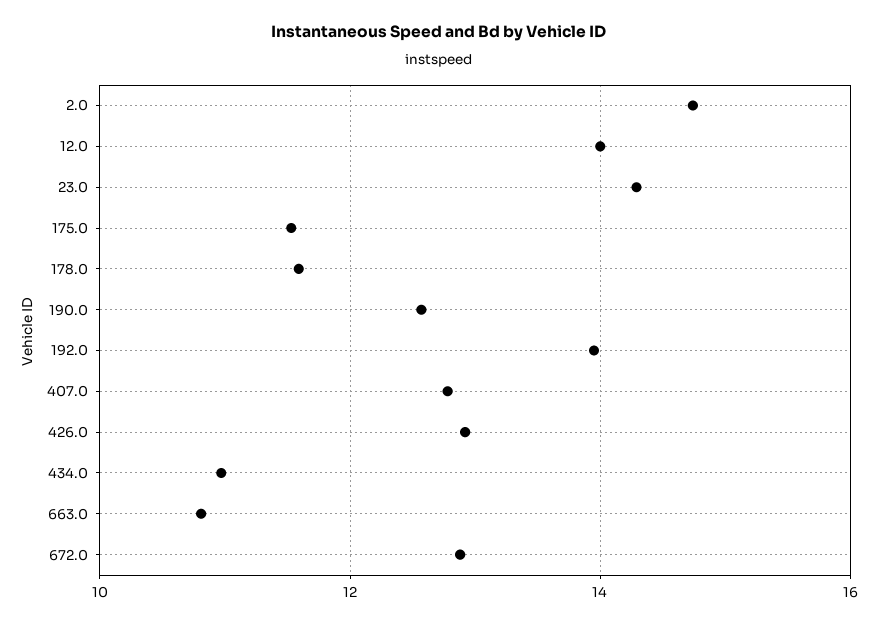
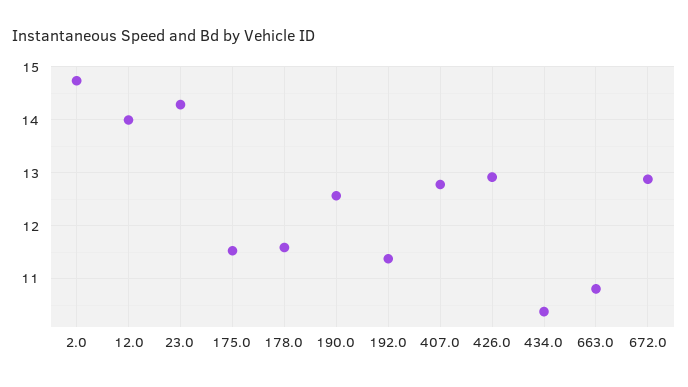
192.0: 14 -> 11.4
434.0: 11 -> 10.4

